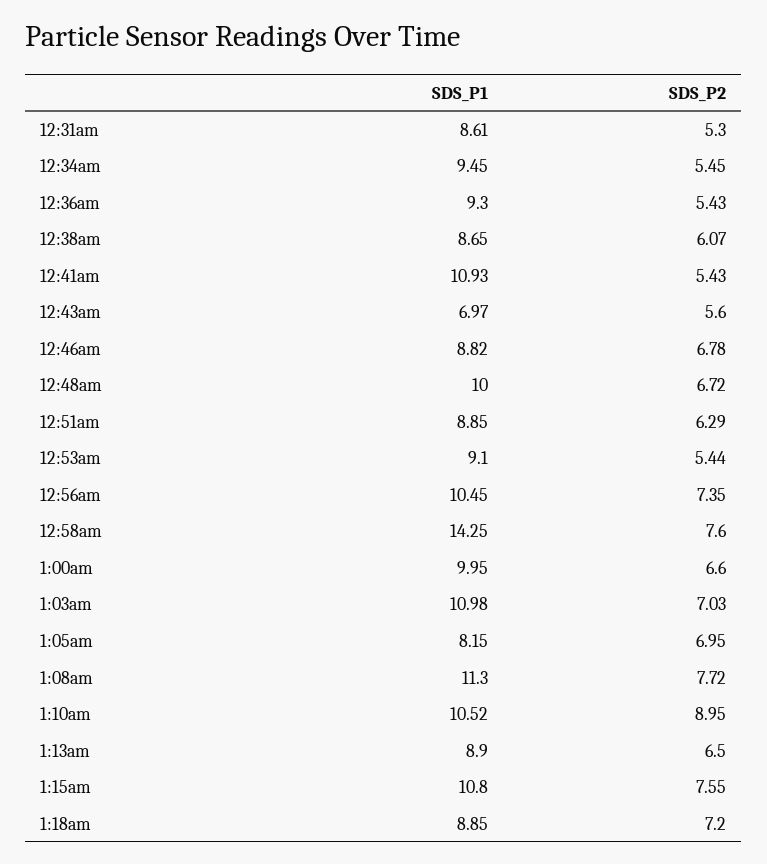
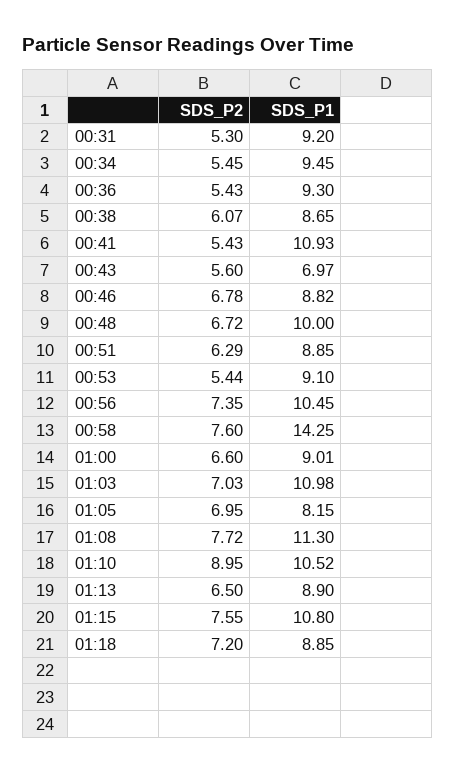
SDS_P1, 12:31am: 8.61 -> 9.2
SDS_P1, 1:00am: 9.95 -> 9.01

